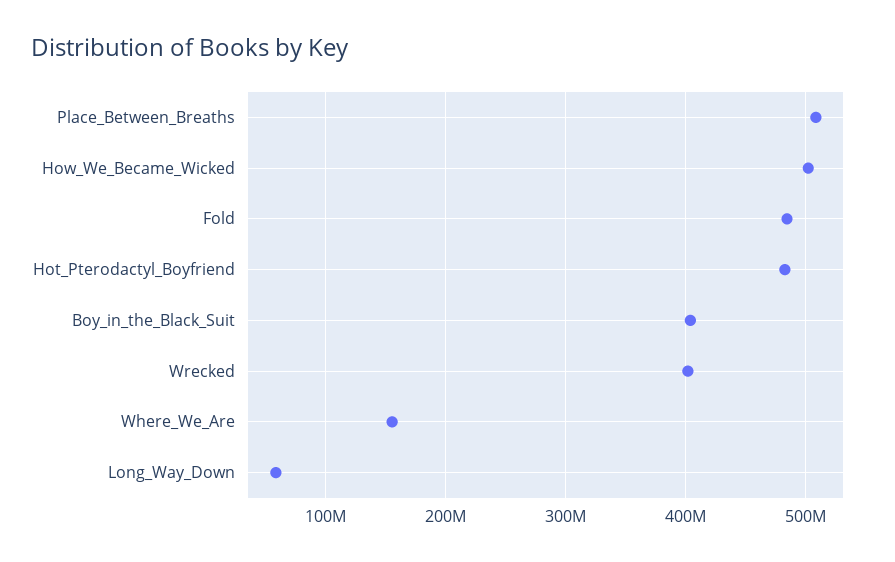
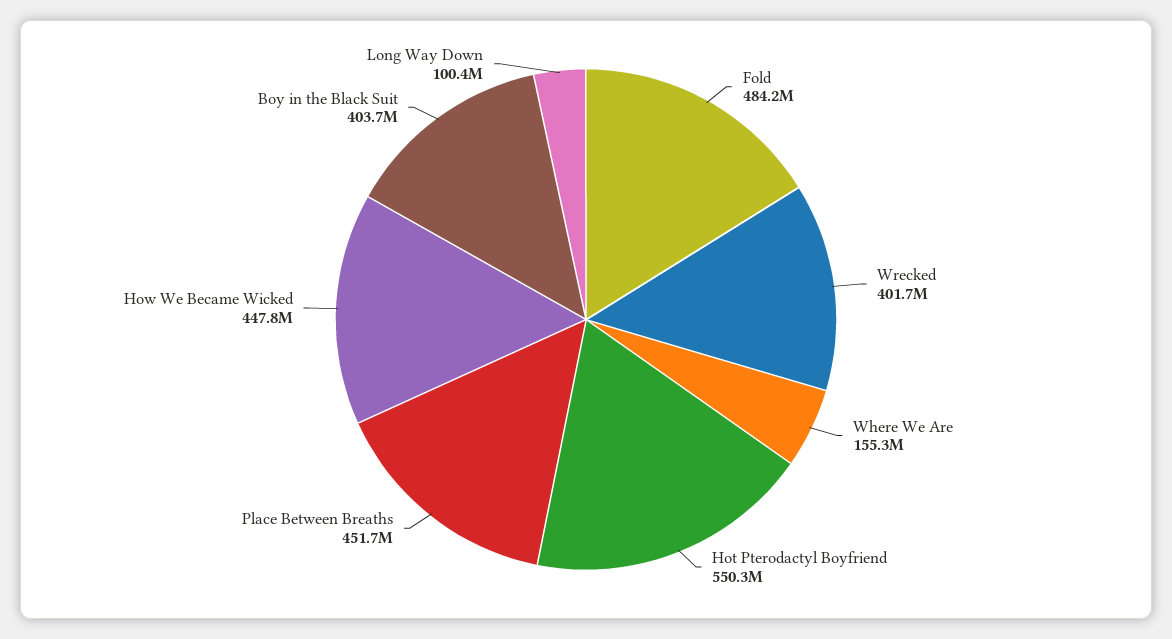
Place_Between_Breaths: 510000000 -> 451700000
How_We_Became_Wicked: 500000000 -> 447800000
Hot_Pterodactyl_Boyfriend: 480000000 -> 550300000
Long_Way_Down: 60000000 -> 100400000

